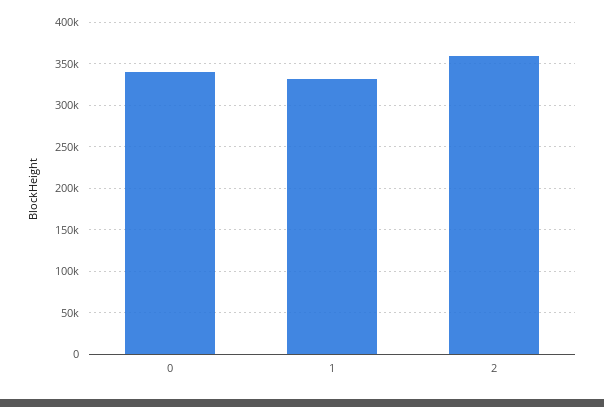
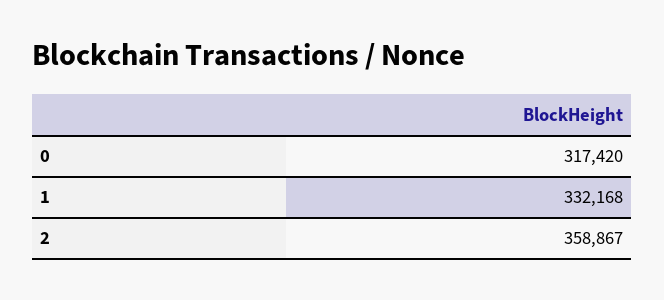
0: 340000 -> 317420

